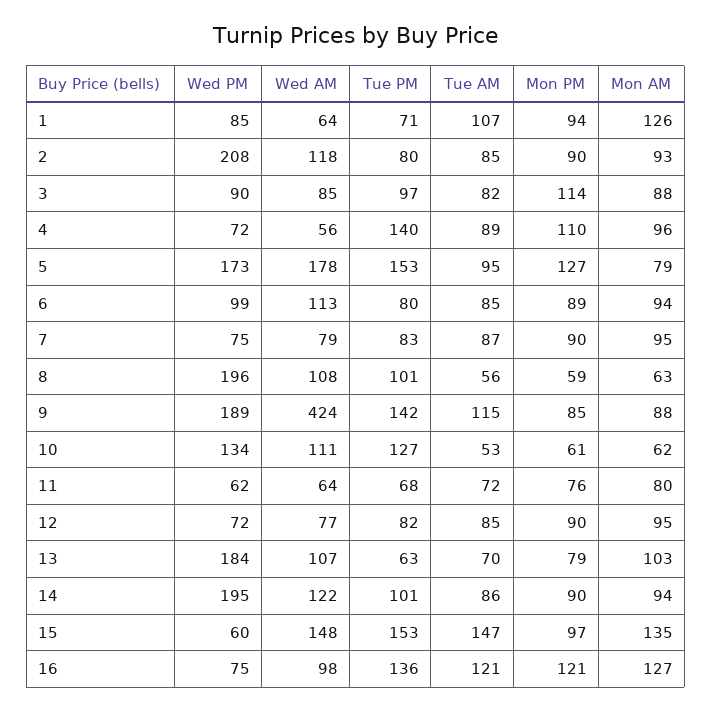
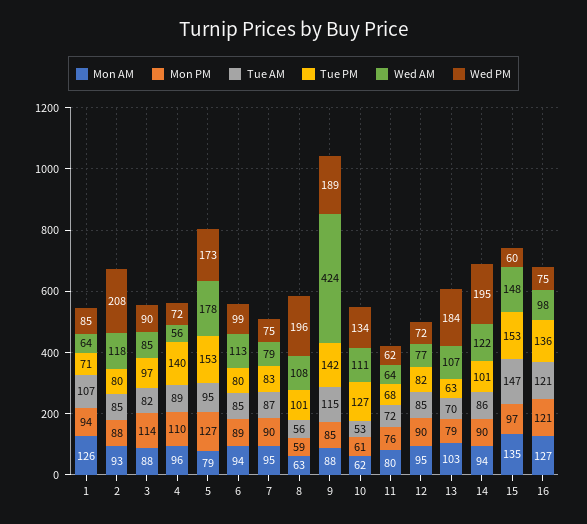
Mon PM, 2: 90 -> 88

